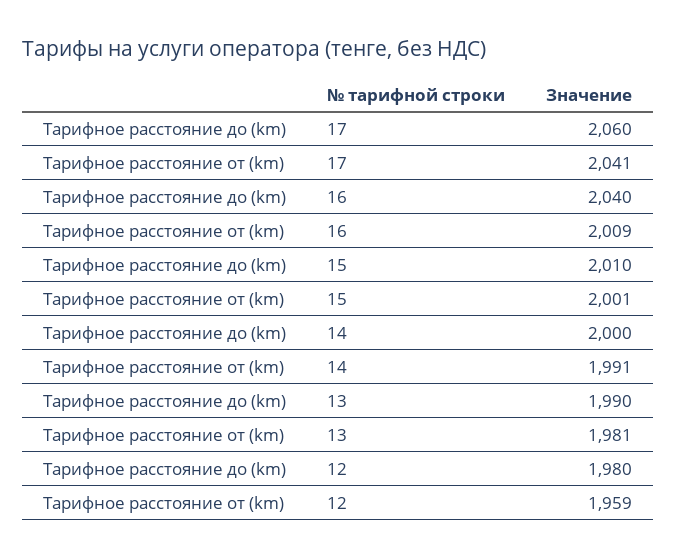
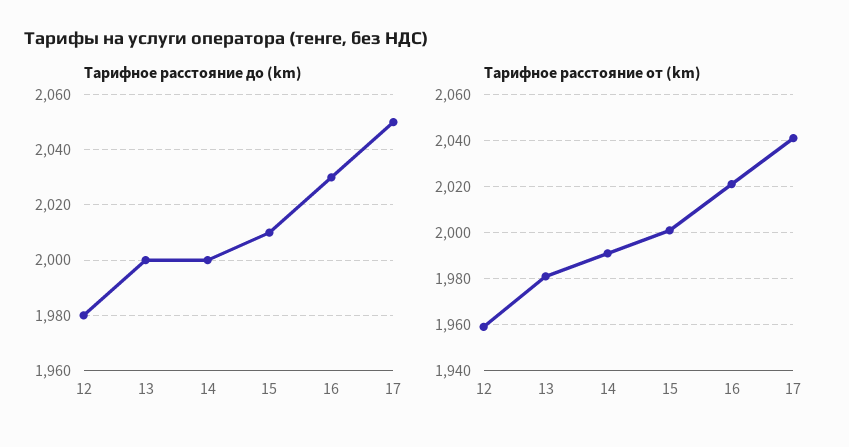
Тарифное расстояние до (km), 17: 2060 -> 2050
Тарифное расстояние до (km), 16: 2040 -> 2030
Тарифное расстояние от (km), 16: 2009 -> 2020
Тарифное расстояние до (km), 13: 1990 -> 2000

